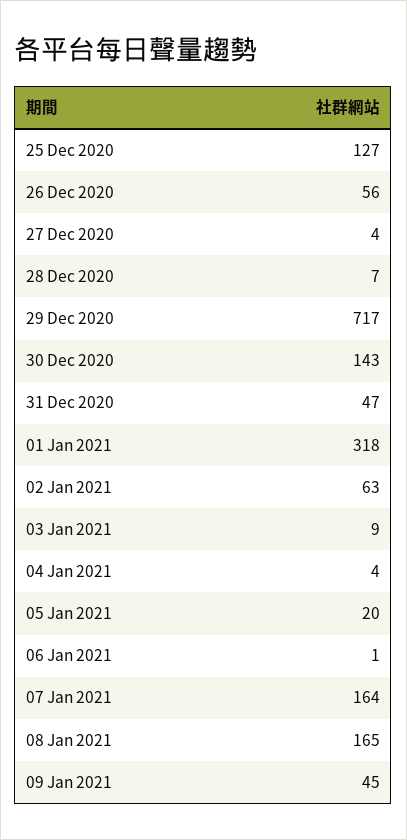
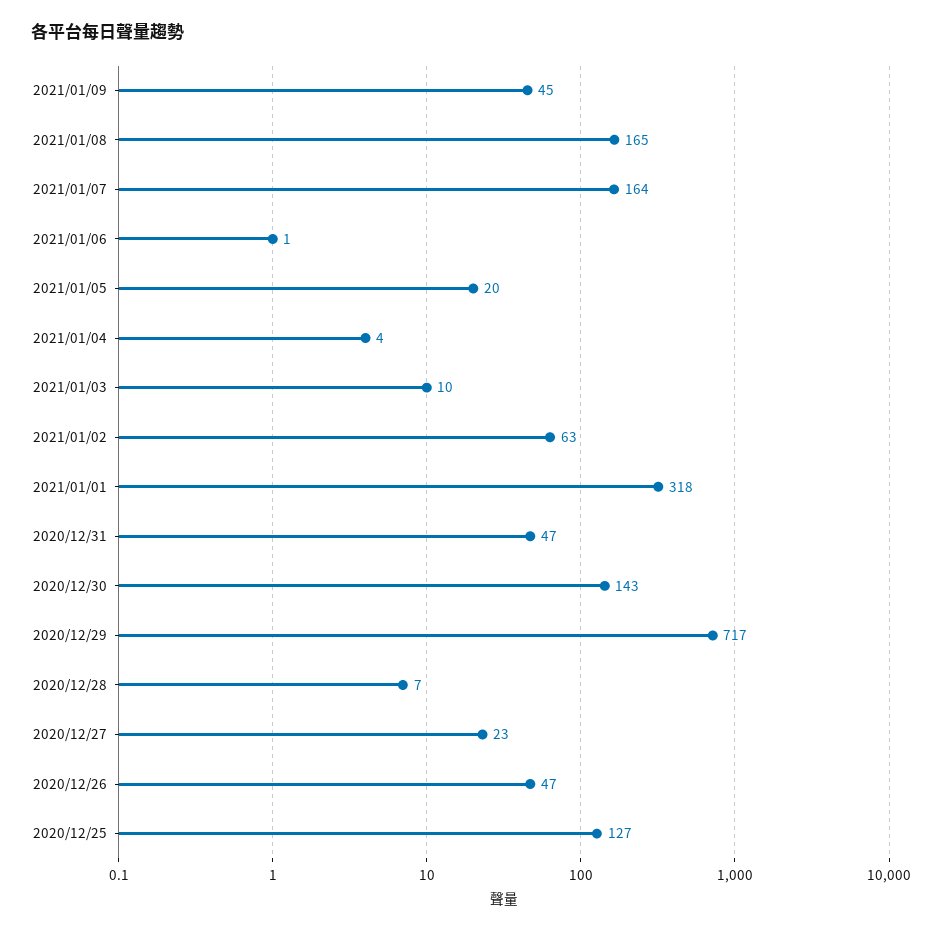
26 Dec 2020: 56 -> 47
27 Dec 2020: 4 -> 23
03 Jan 2021: 9 -> 10

